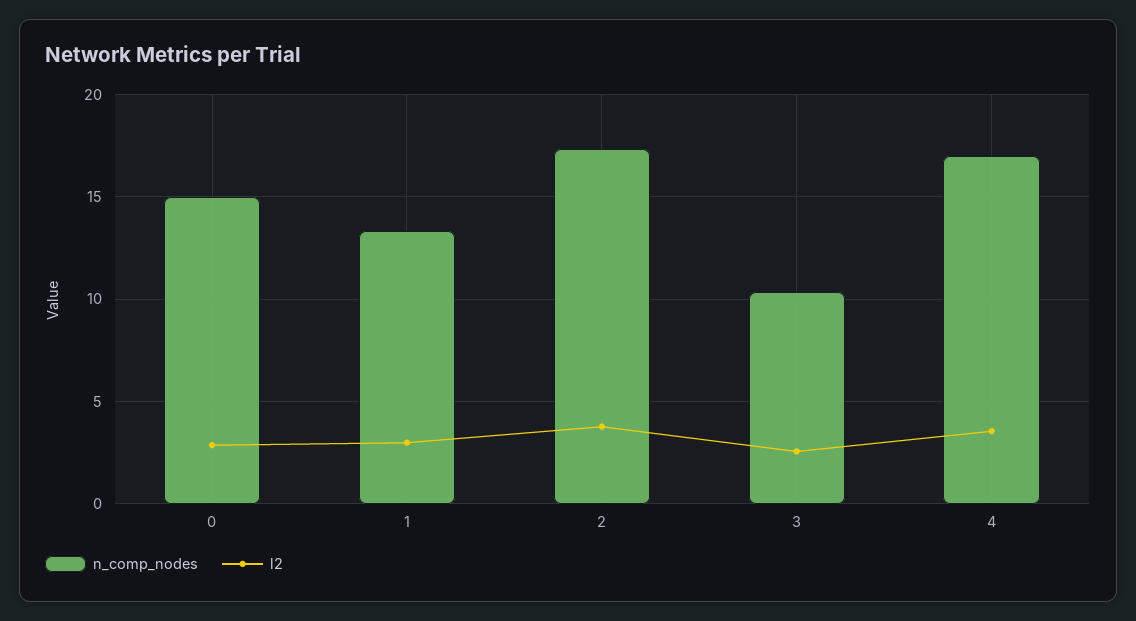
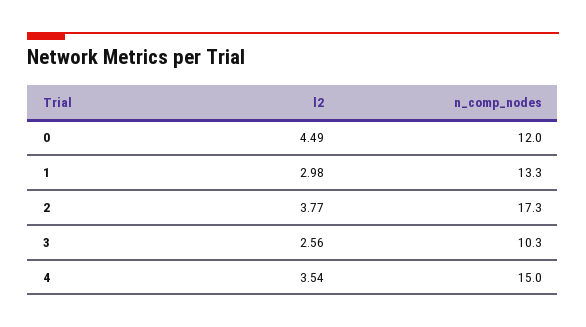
n_comp_nodes, 0: 15 -> 12
l2, 0: 3 -> 4.49
n_comp_nodes, 4: 17 -> 15

